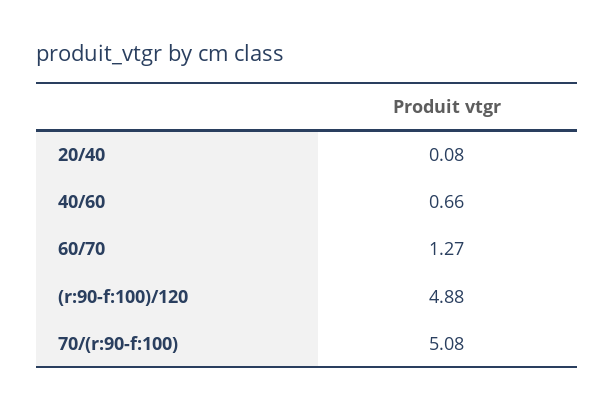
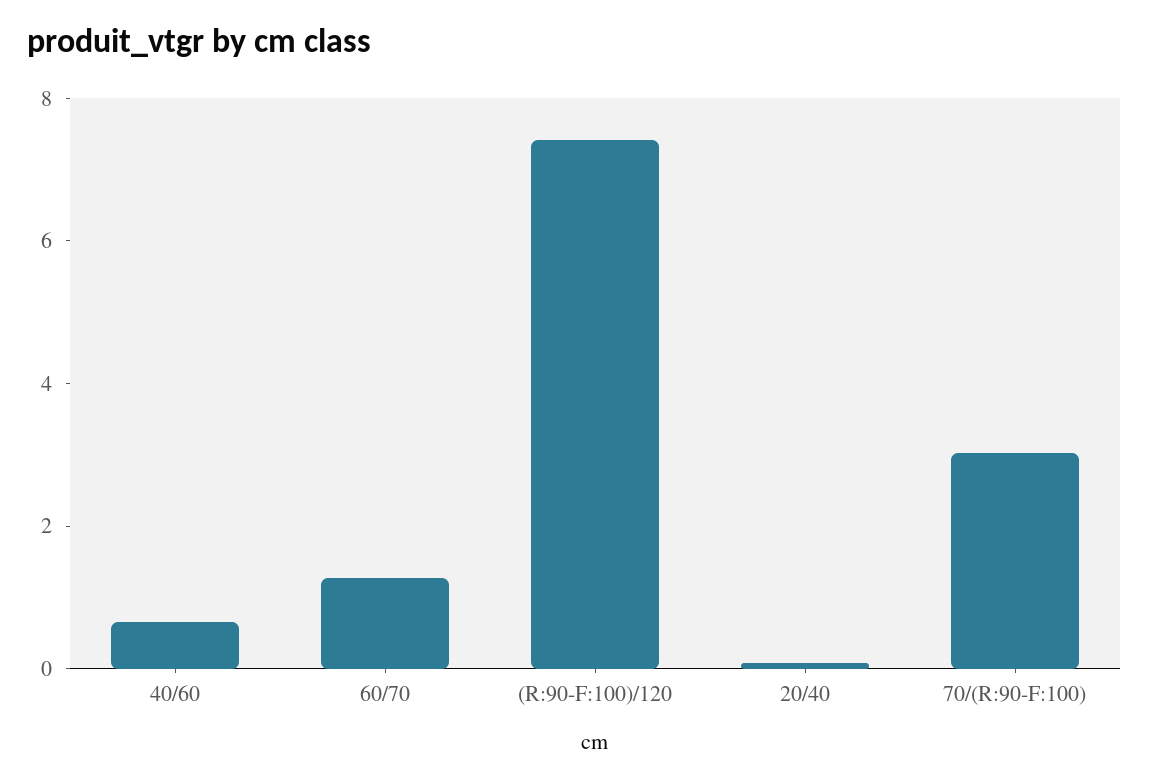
(r:90-f:100)/120: 4.88 -> 7.5
70/(r:90-f:100): 5.08 -> 3

